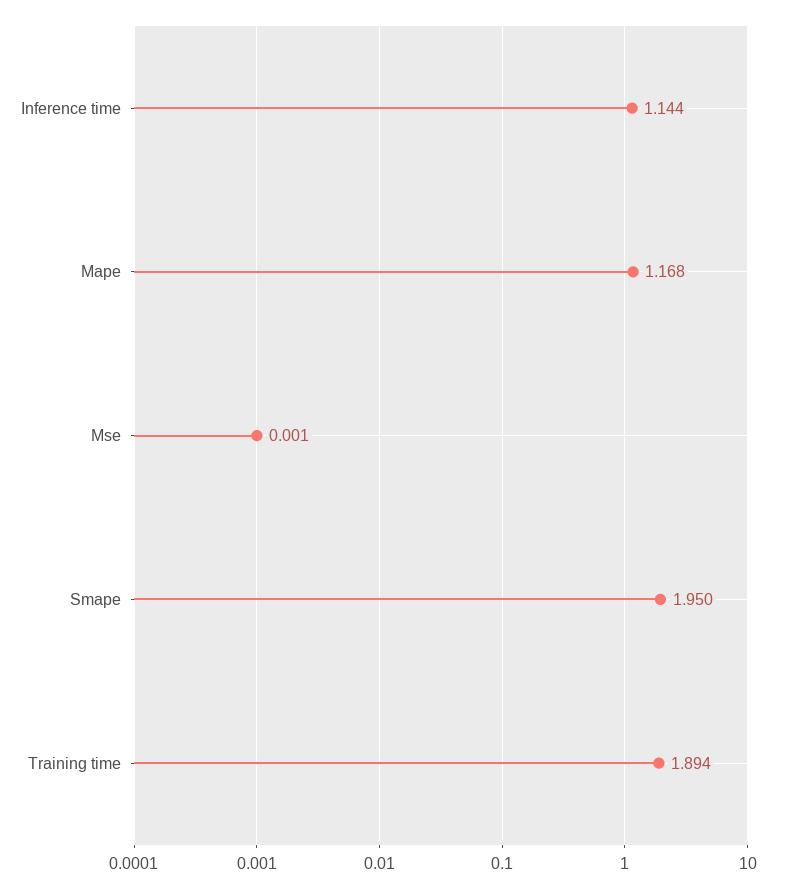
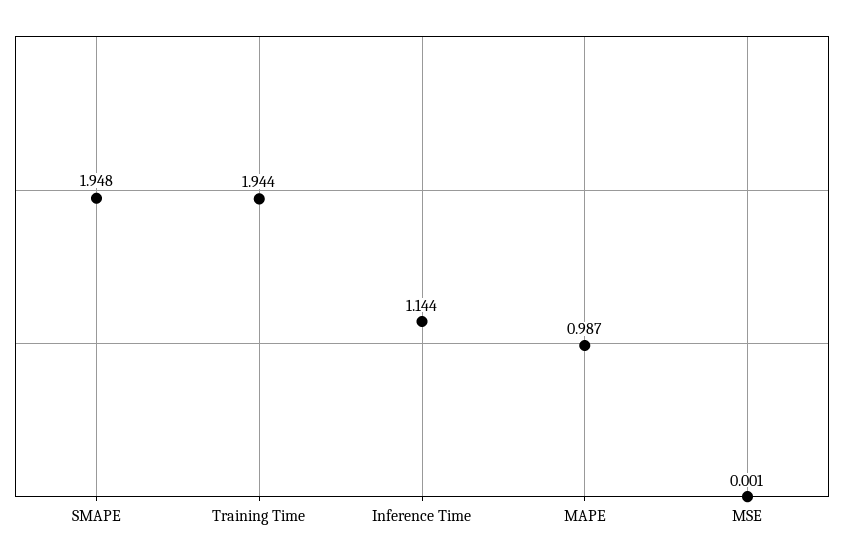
Mape: 1.168 -> 0.987
Smape: 1.95 -> 1.948
Training time: 1.894 -> 1.944

